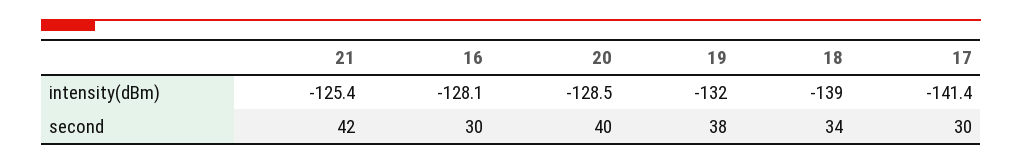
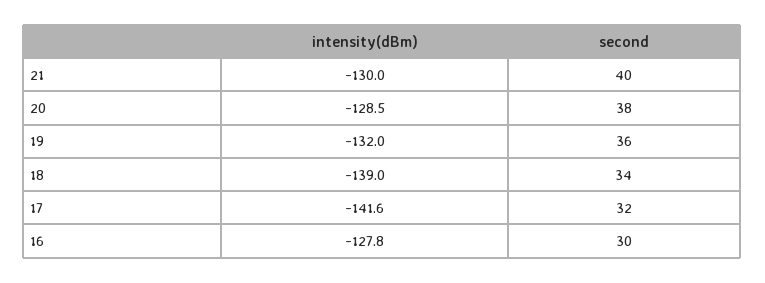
21, intensity(dBm): -125.4 -> -130
16, intensity(dBm): -128.1 -> -127.8
17, intensity(dBm): -141.4 -> -141.6
21, second: 42 -> 40
20, second: 40 -> 38
19, second: 38 -> 36
17, second: 30 -> 32

